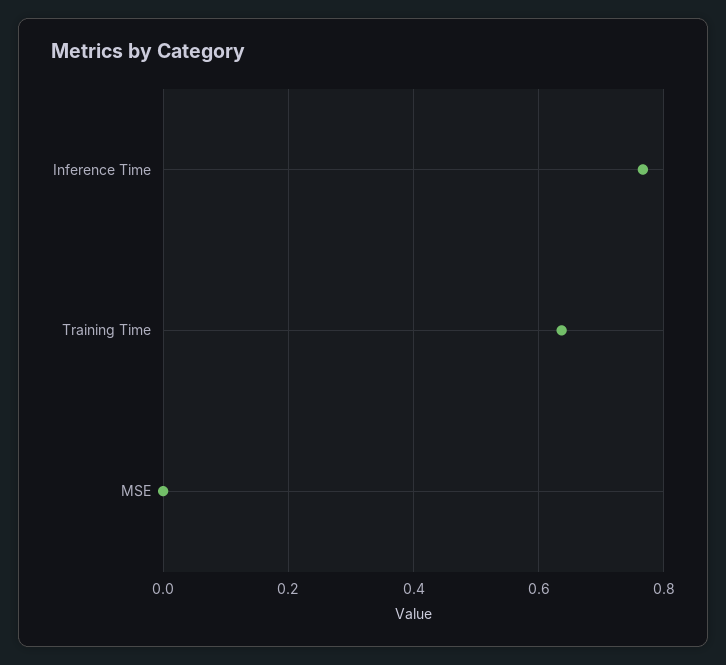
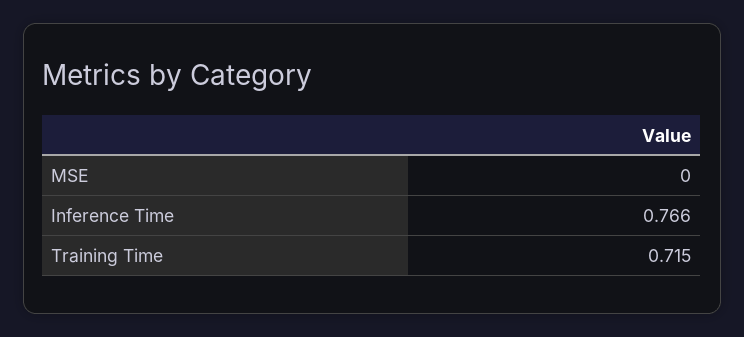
Training Time: 0.64 -> 0.715

